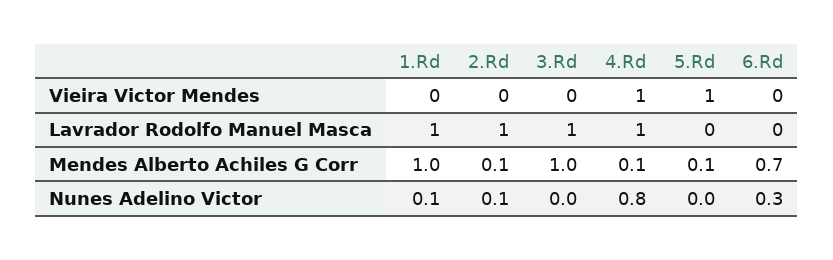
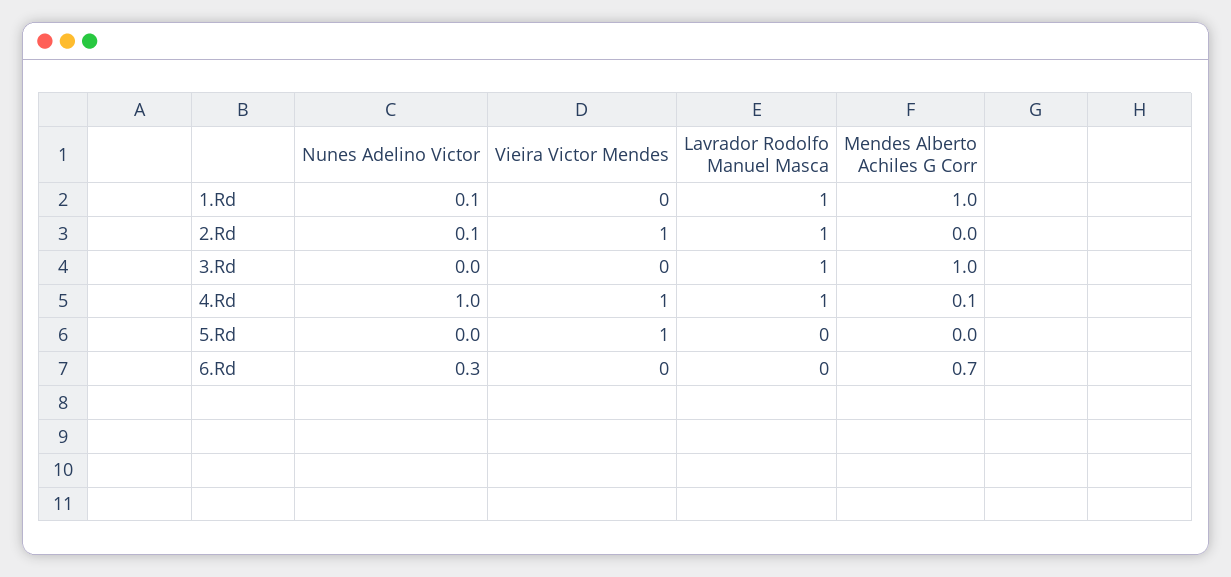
2.Rd, Vieira Victor Mendes: 0 -> 1
2.Rd, Mendes Alberto Achiles G Corr: 0.1 -> 0
5.Rd, Mendes Alberto Achiles G Corr: 0.1 -> 0
4.Rd, Nunes Adelino Victor: 0.8 -> 1

